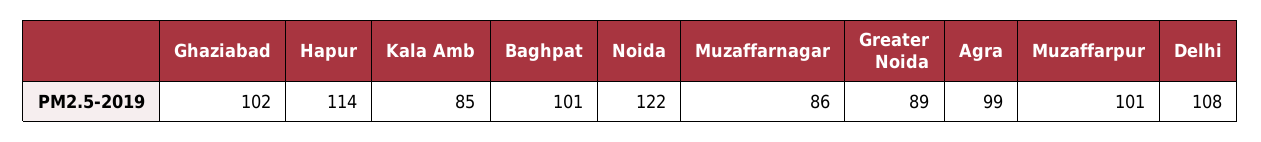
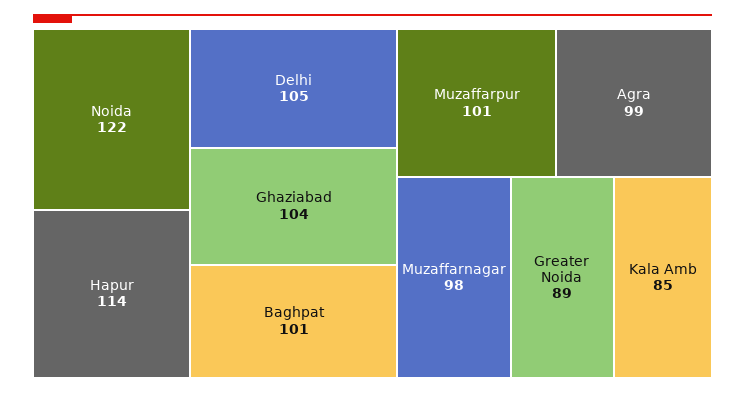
Ghaziabad: 102 -> 104
Muzaffarnagar: 86 -> 98
Delhi: 108 -> 105

